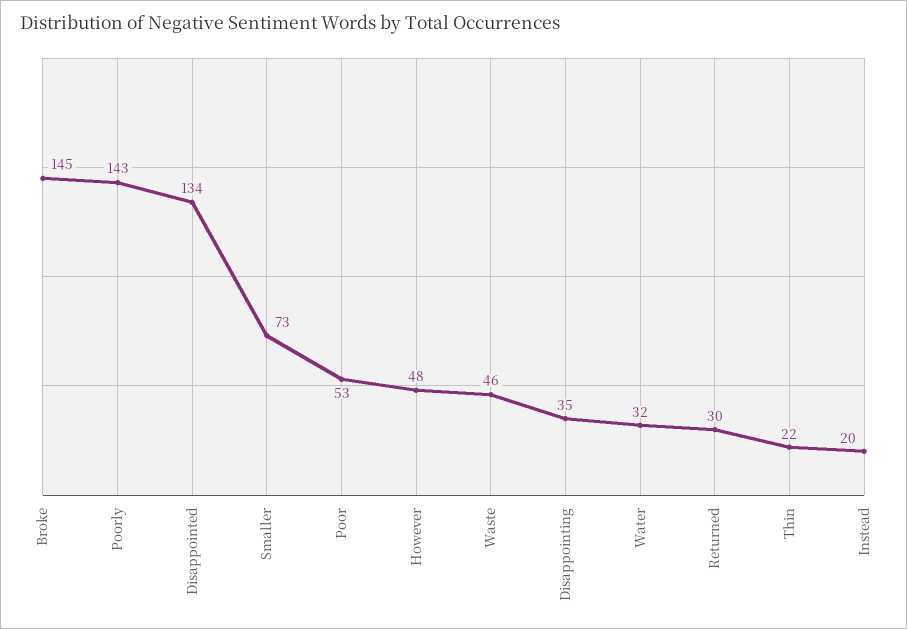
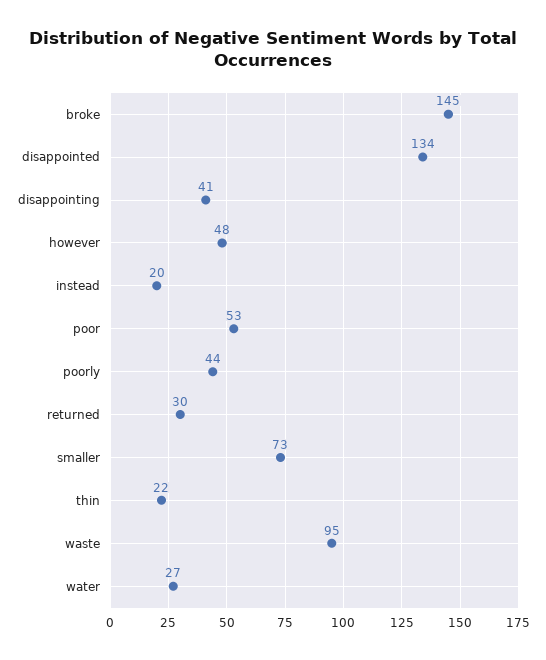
Poorly: 143 -> 44
Waste: 46 -> 95
Disappointing: 35 -> 41
Water: 32 -> 27

